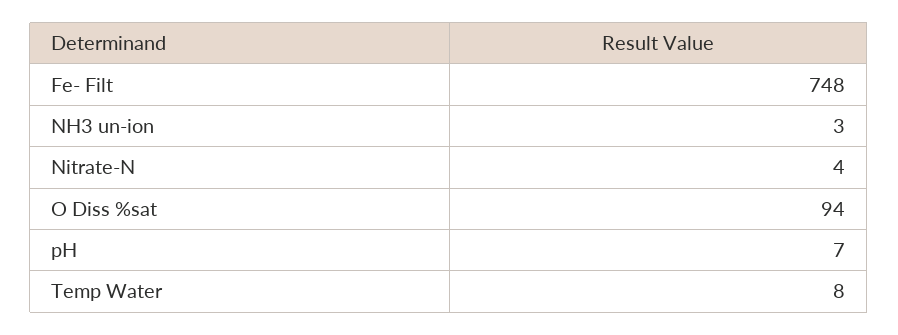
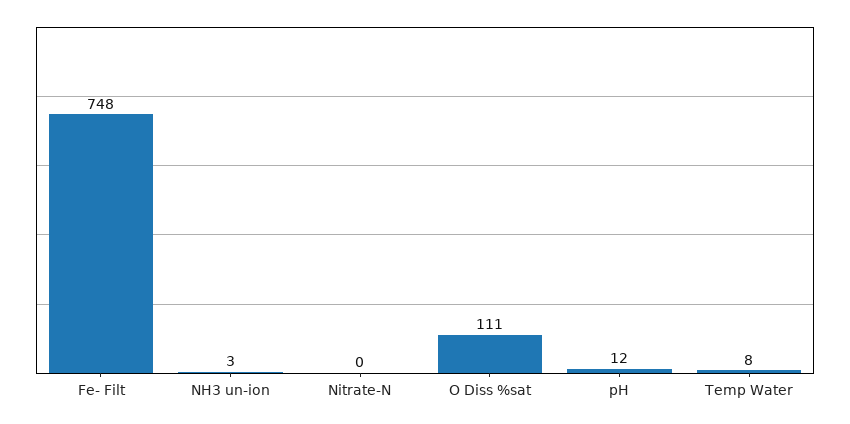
Nitrate-N: 4 -> 0
O Diss %sat: 94 -> 111
pH: 7 -> 12

